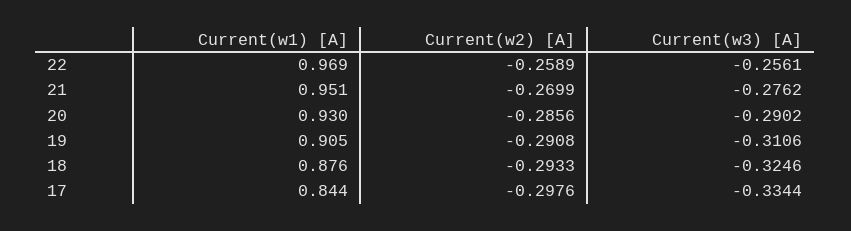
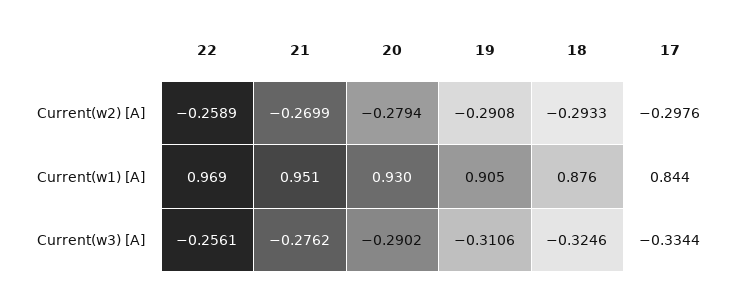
Current(w2) [A], 20: -0.2856 -> -0.2794

